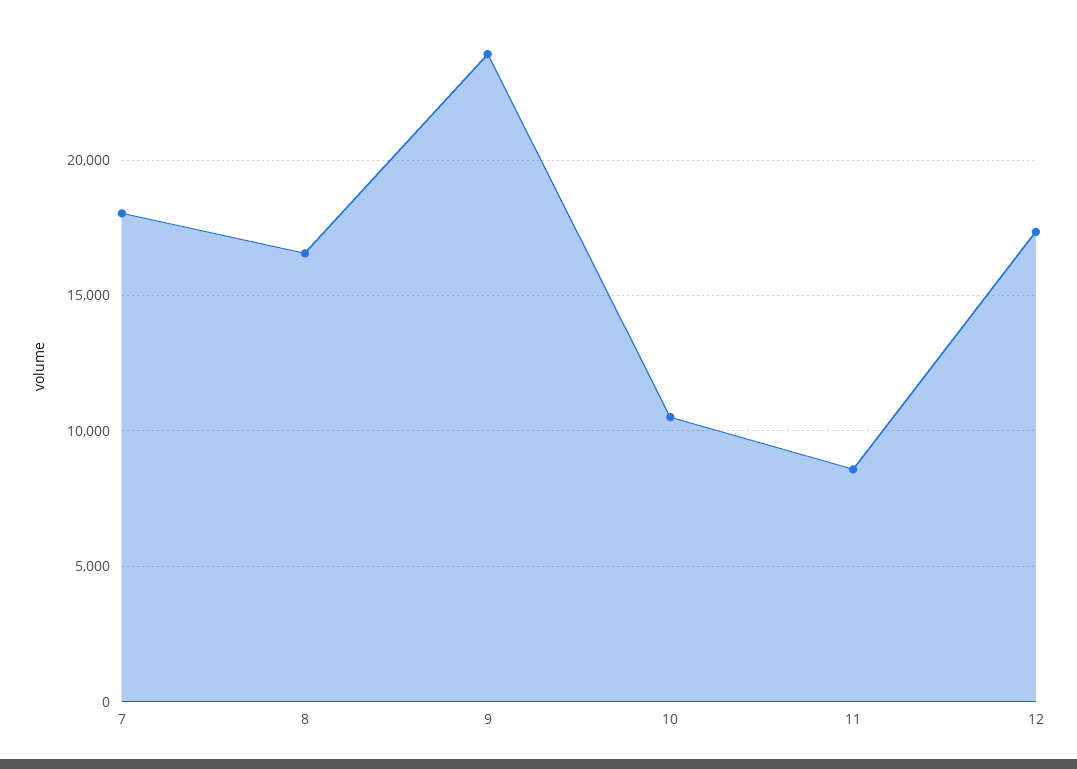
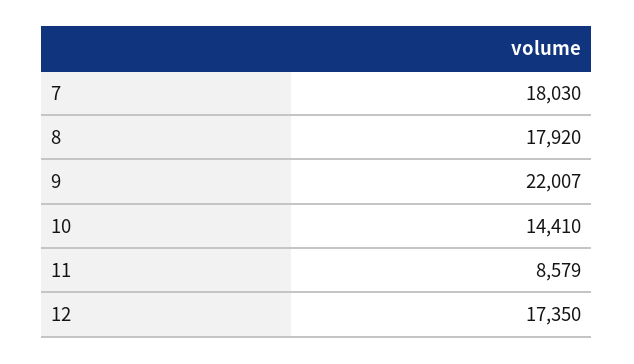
8: 16500 -> 17920
9: 24000 -> 22007
10: 10500 -> 14410

